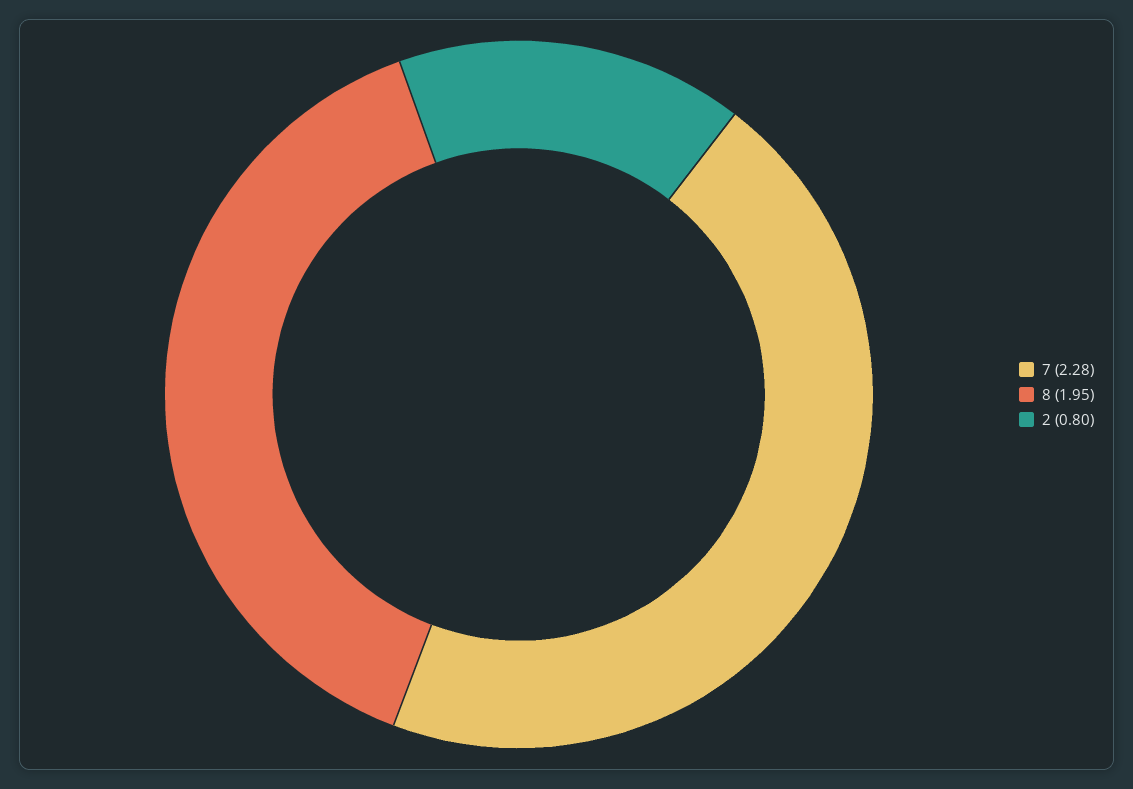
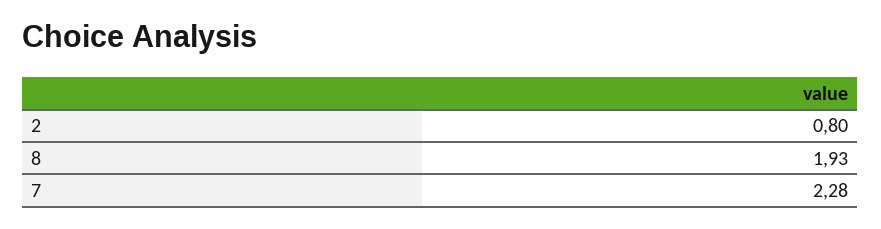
8: 1.95 -> 1.93

